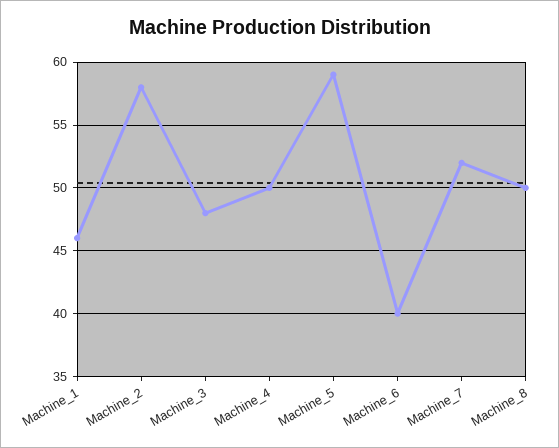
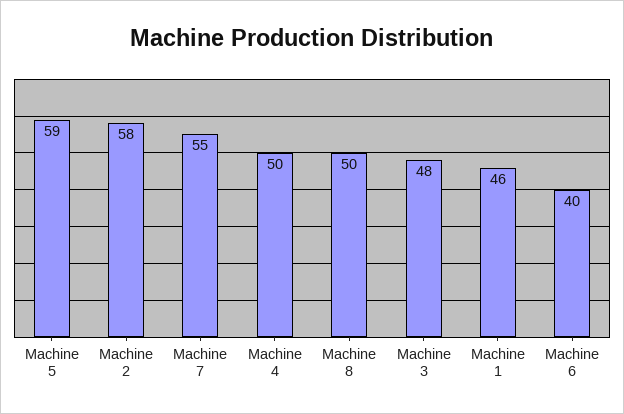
Machine_7: 52 -> 55

